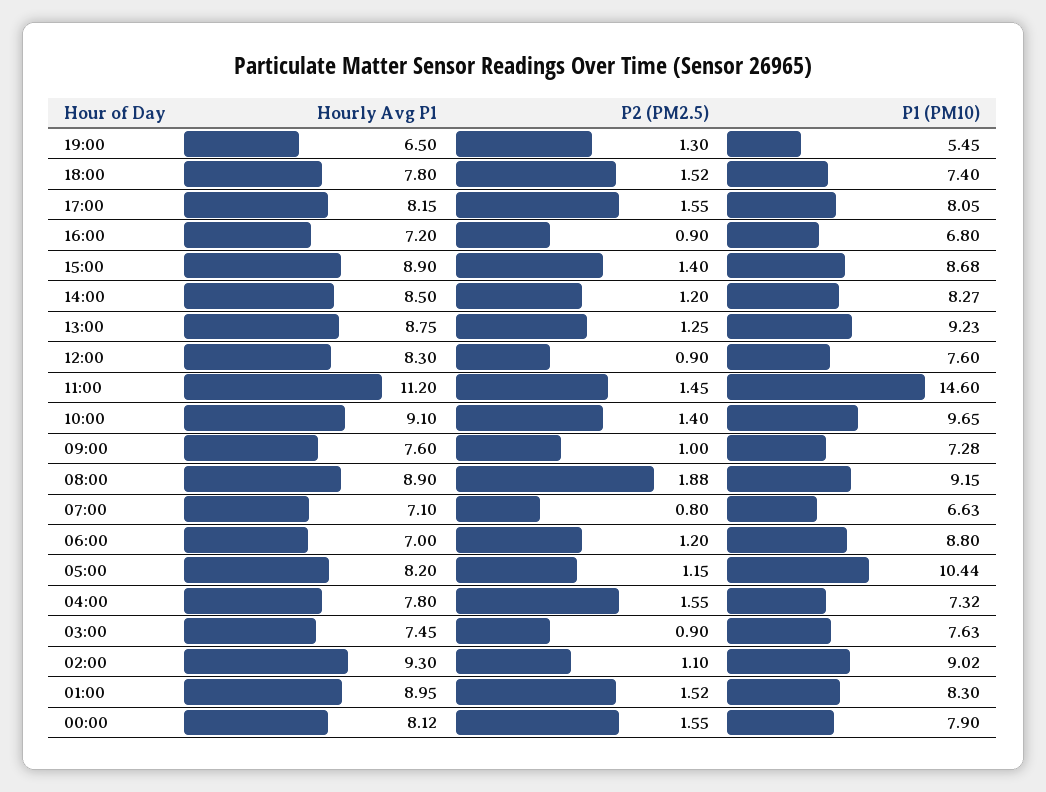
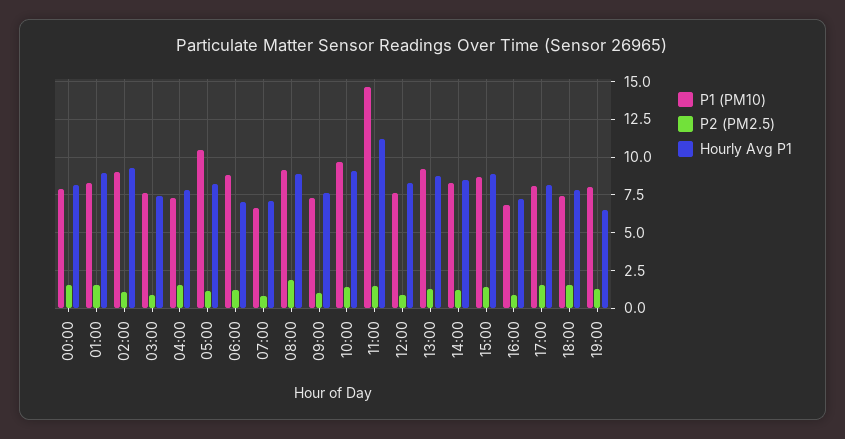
P1 (PM10), 19:00: 5.45 -> 8

